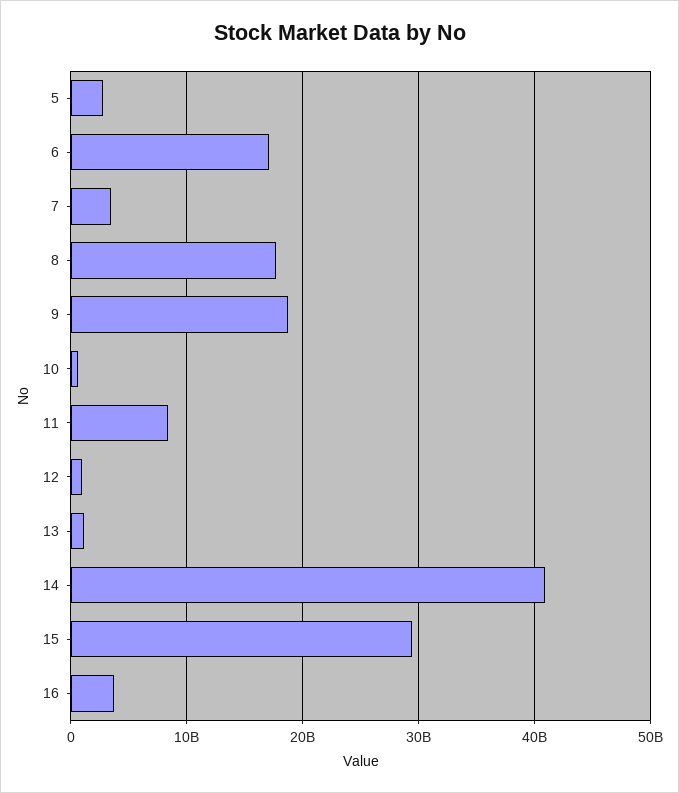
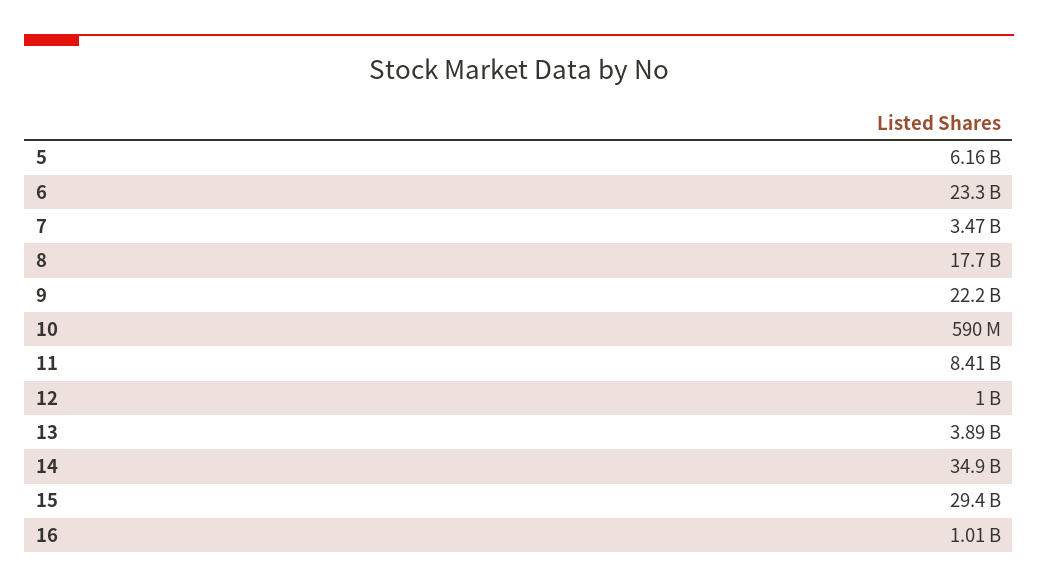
5: 3000000000 -> 6160000000
6: 17000000000 -> 23300000000
9: 19000000000 -> 22200000000
13: 1000000000 -> 3890000000
14: 41000000000 -> 34900000000
16: 4000000000 -> 1010000000

